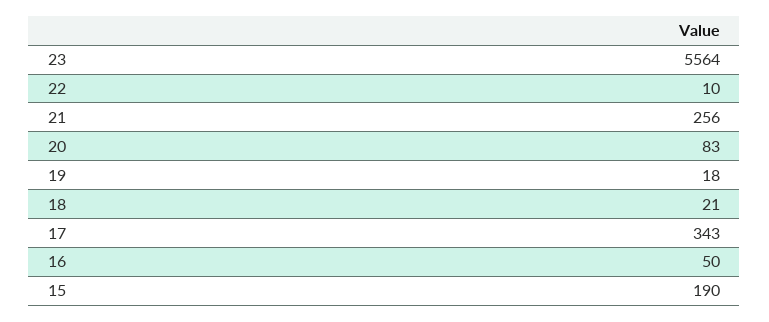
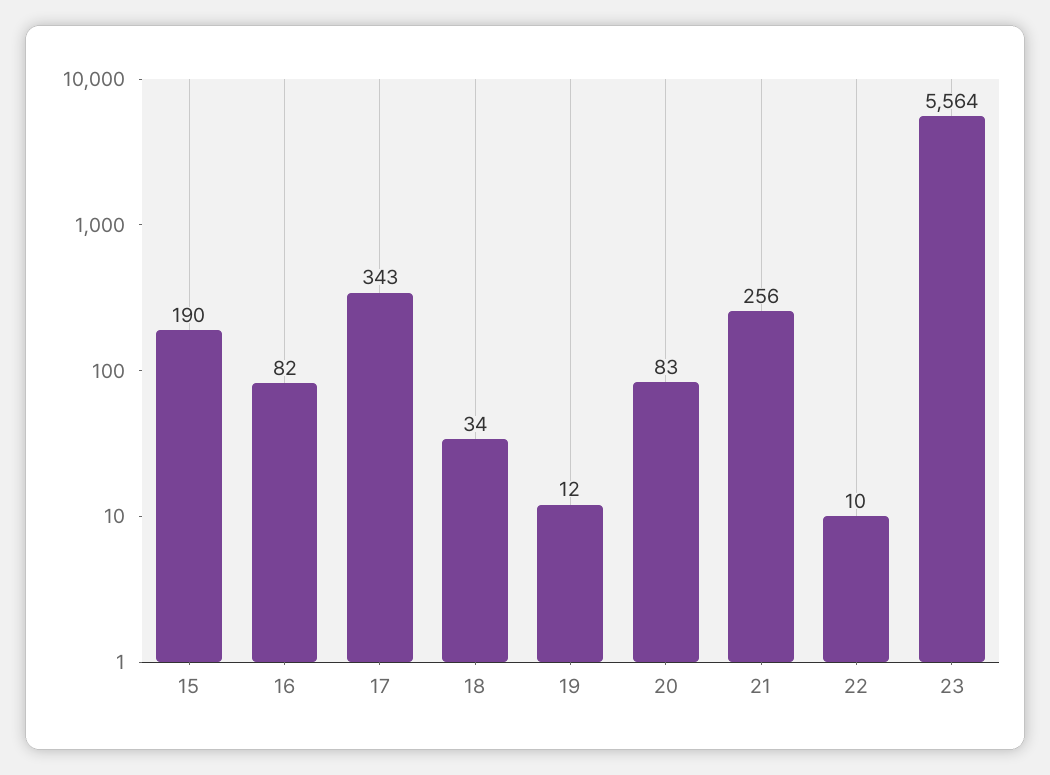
19: 18 -> 12
18: 21 -> 34
16: 50 -> 82

